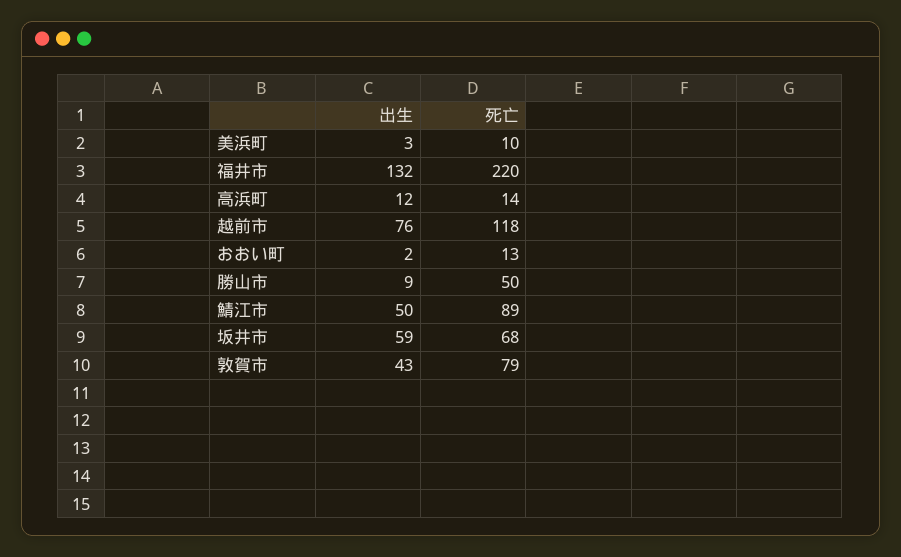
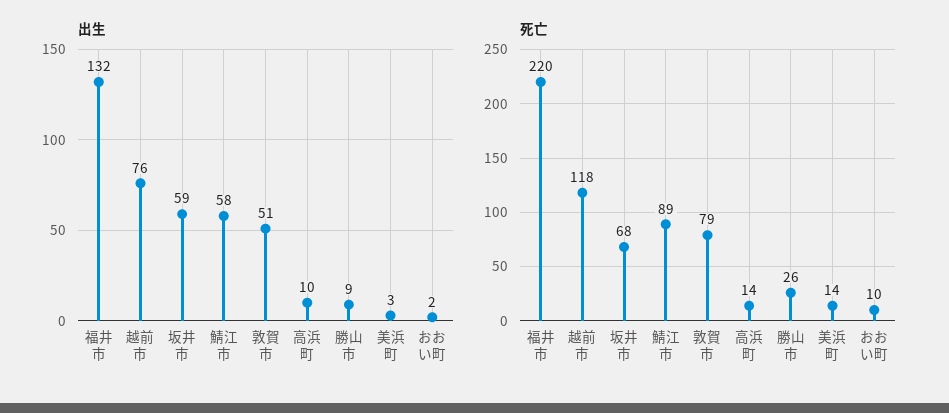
死亡, 美浜町: 10 -> 14
出生, 高浜町: 12 -> 10
死亡, おおい町: 13 -> 10
死亡, 勝山市: 50 -> 26
出生, 鯖江市: 50 -> 58
出生, 敦賀市: 43 -> 51

